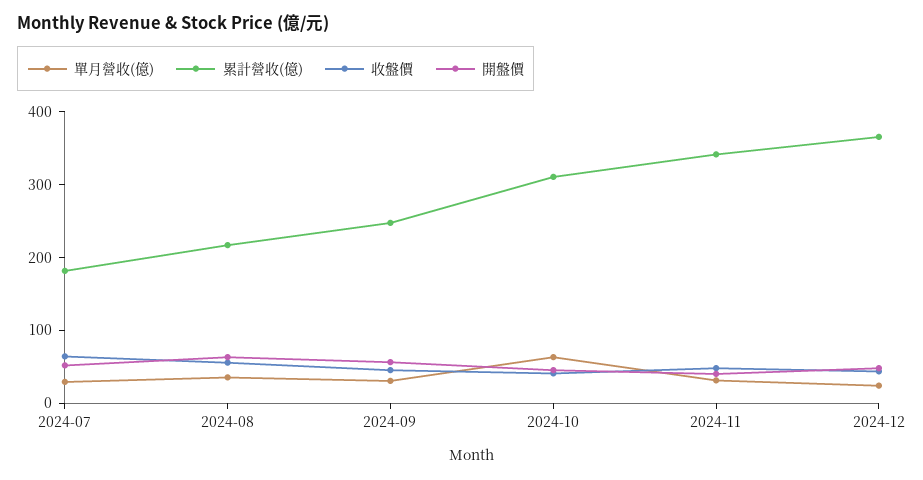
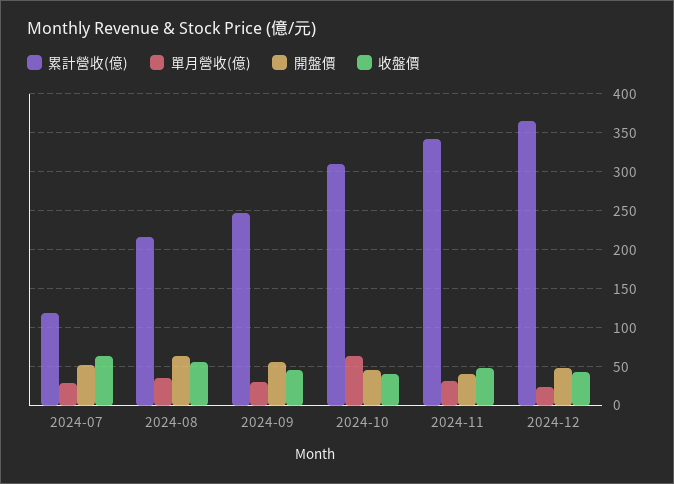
累計營收(億), 2024-07: 180 -> 120

